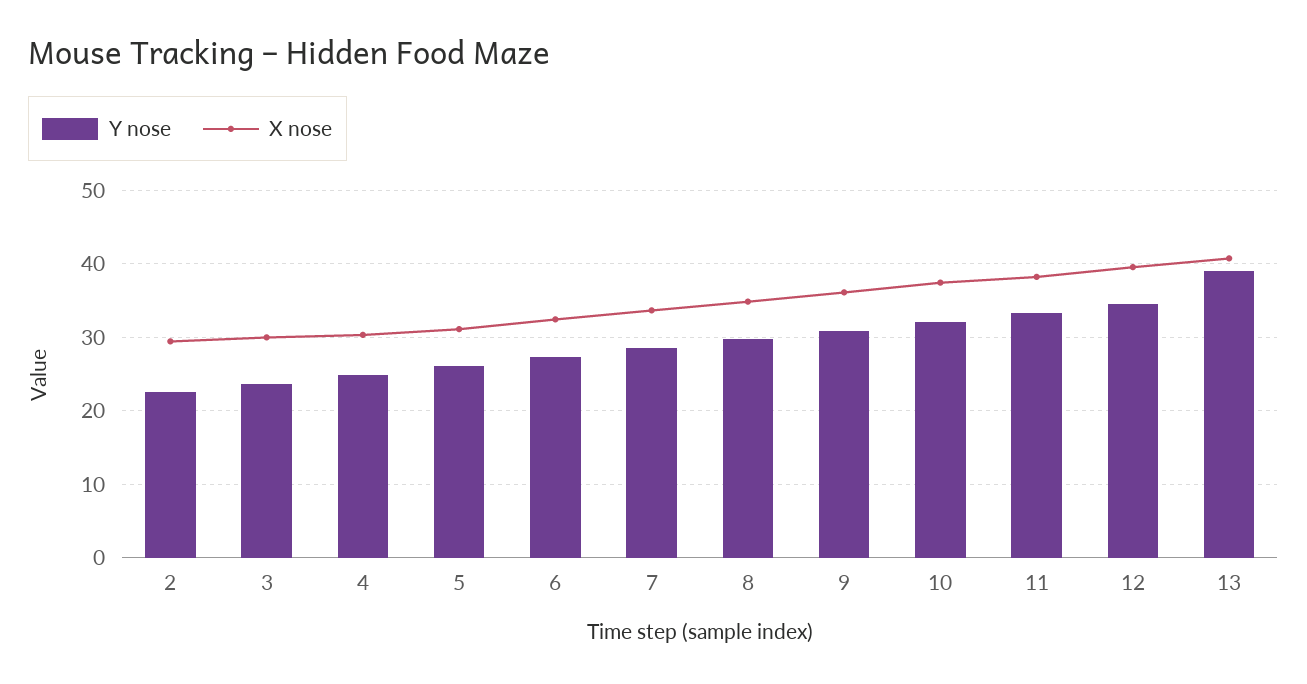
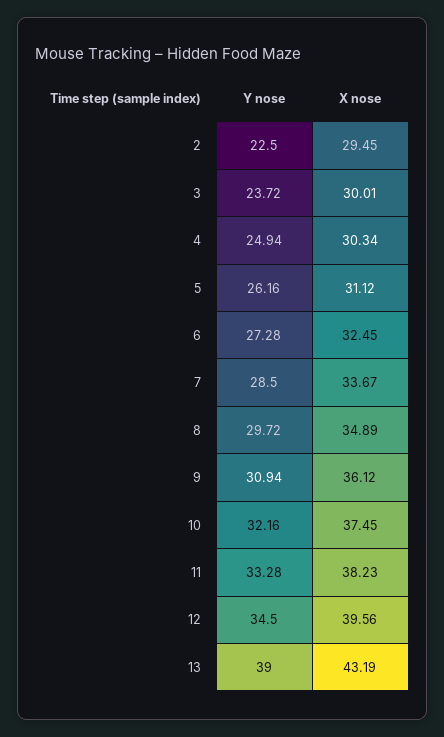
X nose, 13: 41 -> 43.19

